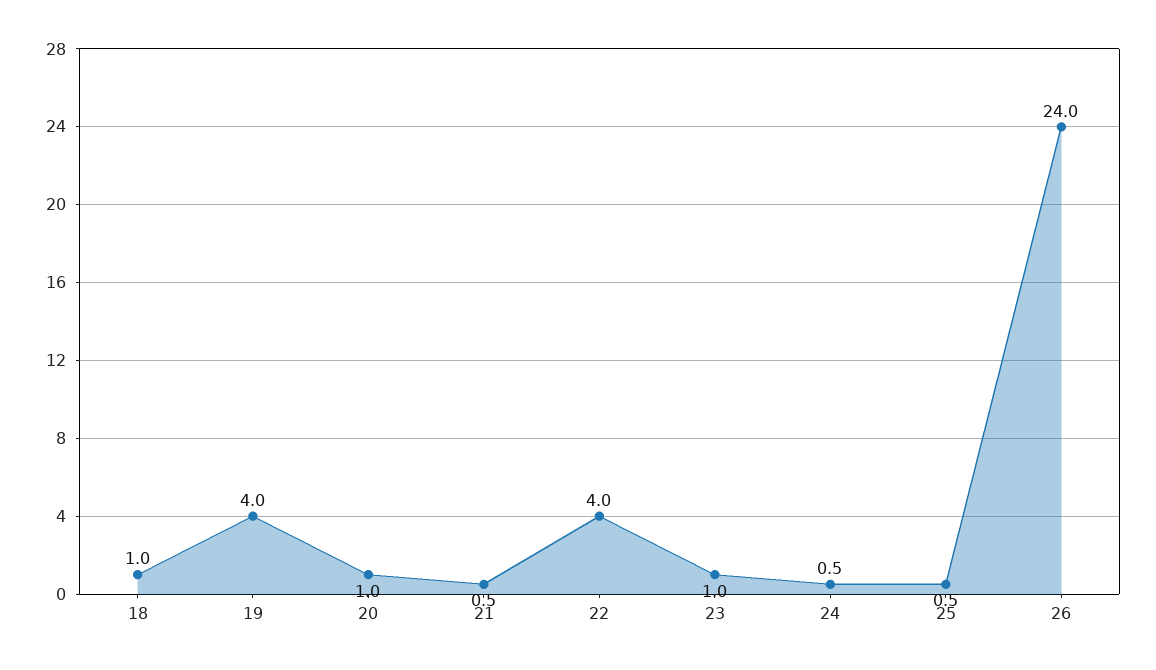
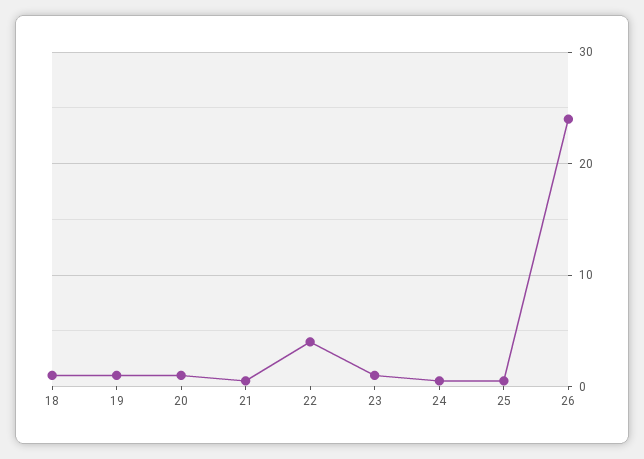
19: 4 -> 1

